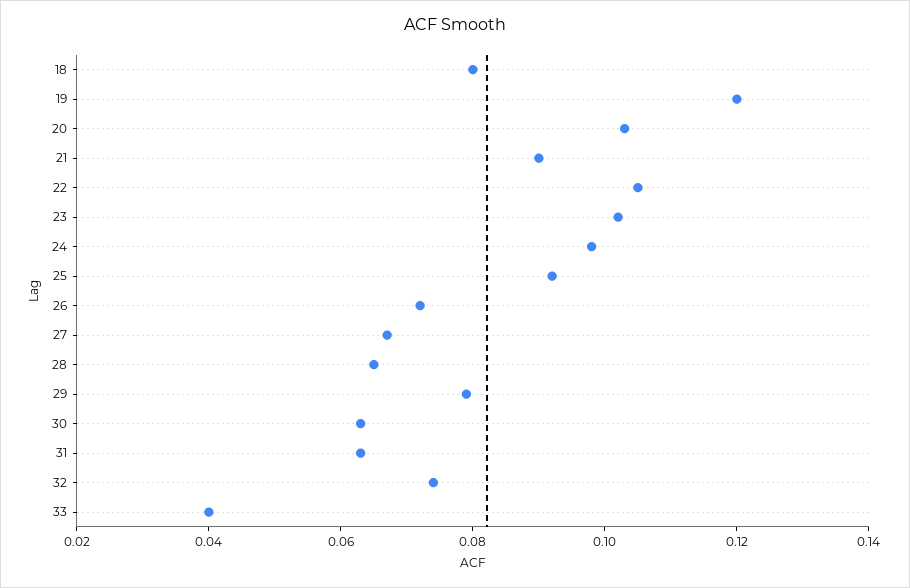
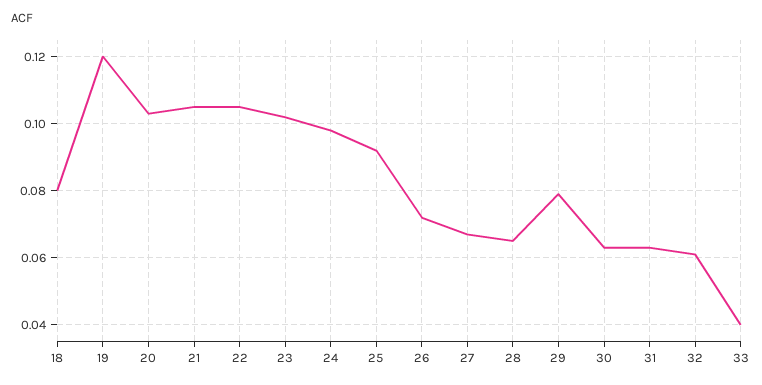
21: 0.09 -> 0.105
32: 0.075 -> 0.06

